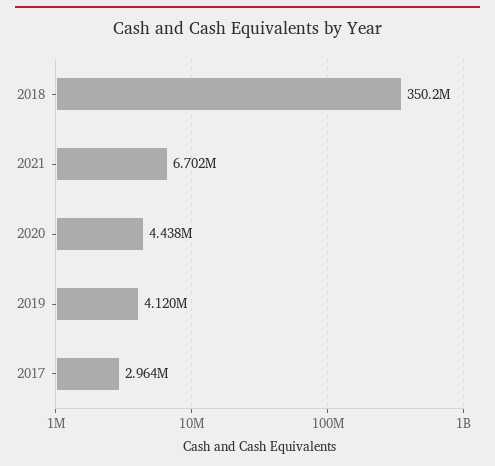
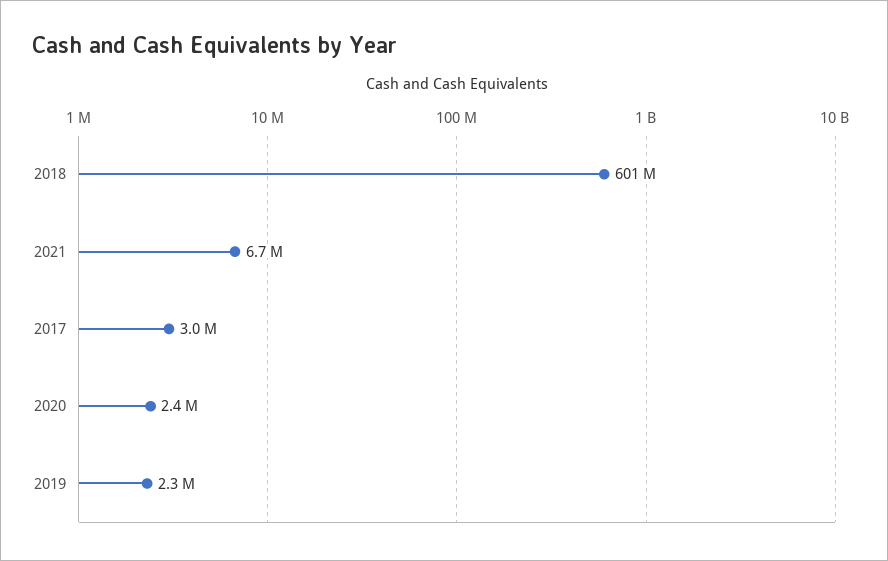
2018: 350200000 -> 601000000
2020: 4438000 -> 2400000
2019: 4120000 -> 2300000

